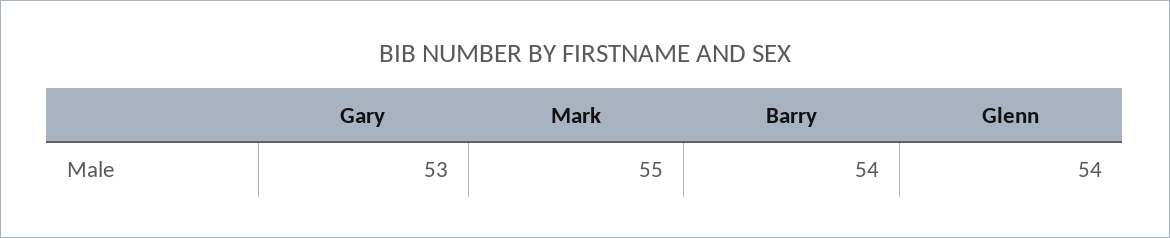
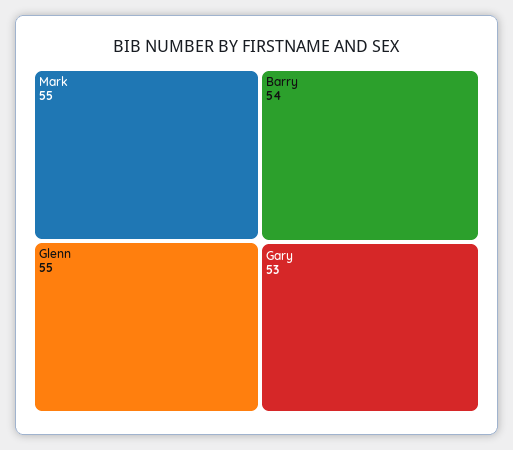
Glenn: 54 -> 55

